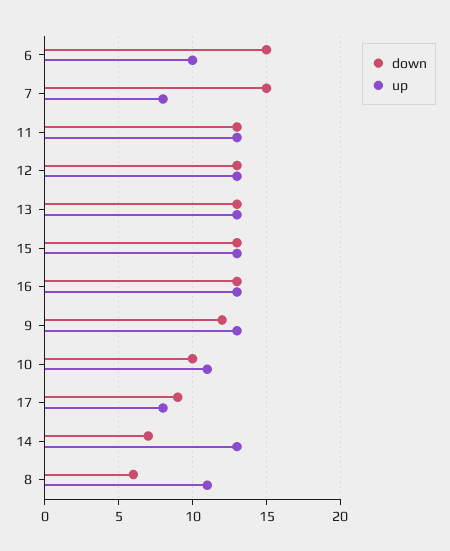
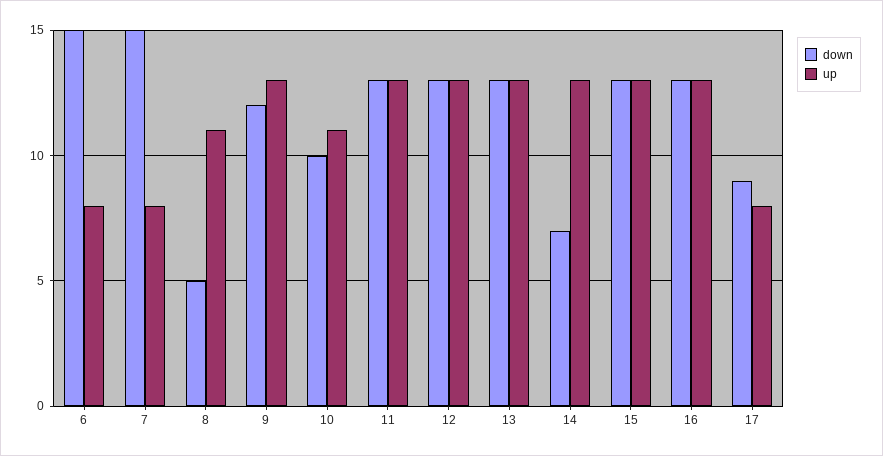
up, 6: 10 -> 8
down, 8: 6 -> 5

